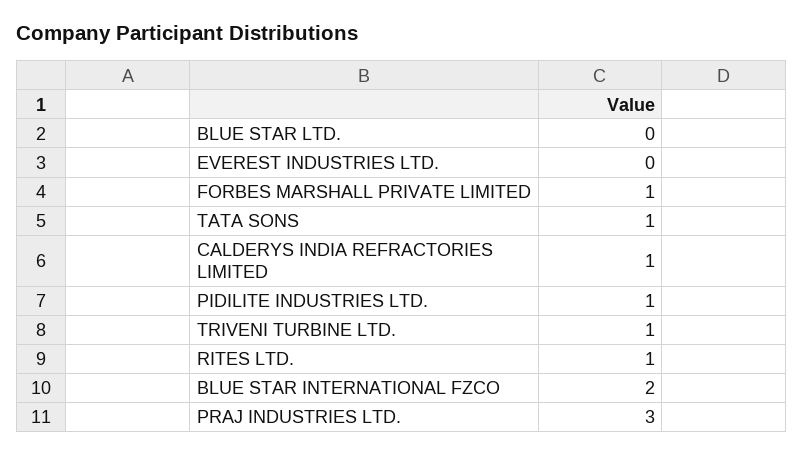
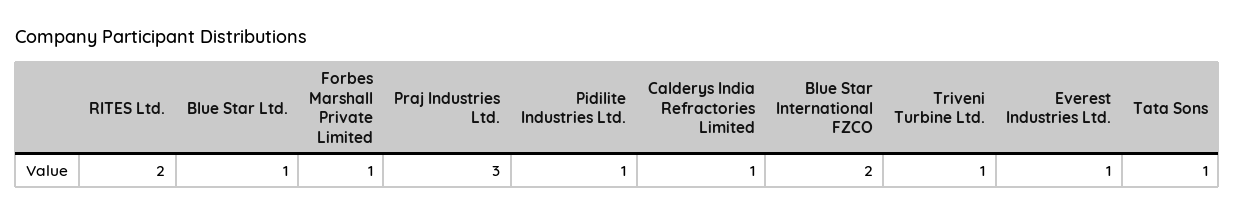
BLUE STAR LTD.: 0 -> 1
EVEREST INDUSTRIES LTD.: 0 -> 1
RITES LTD.: 1 -> 2

